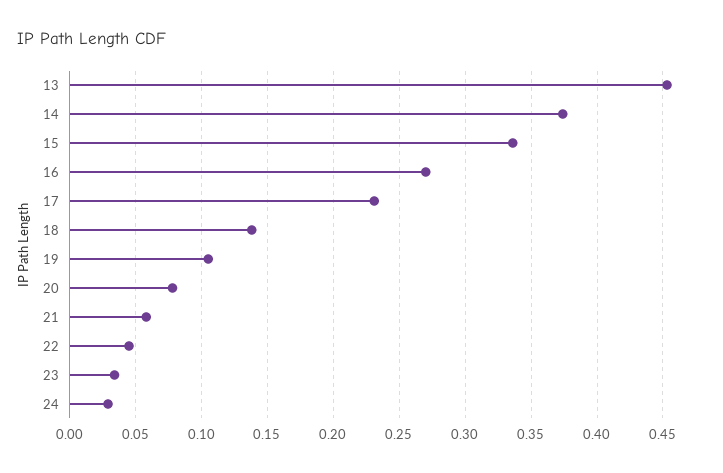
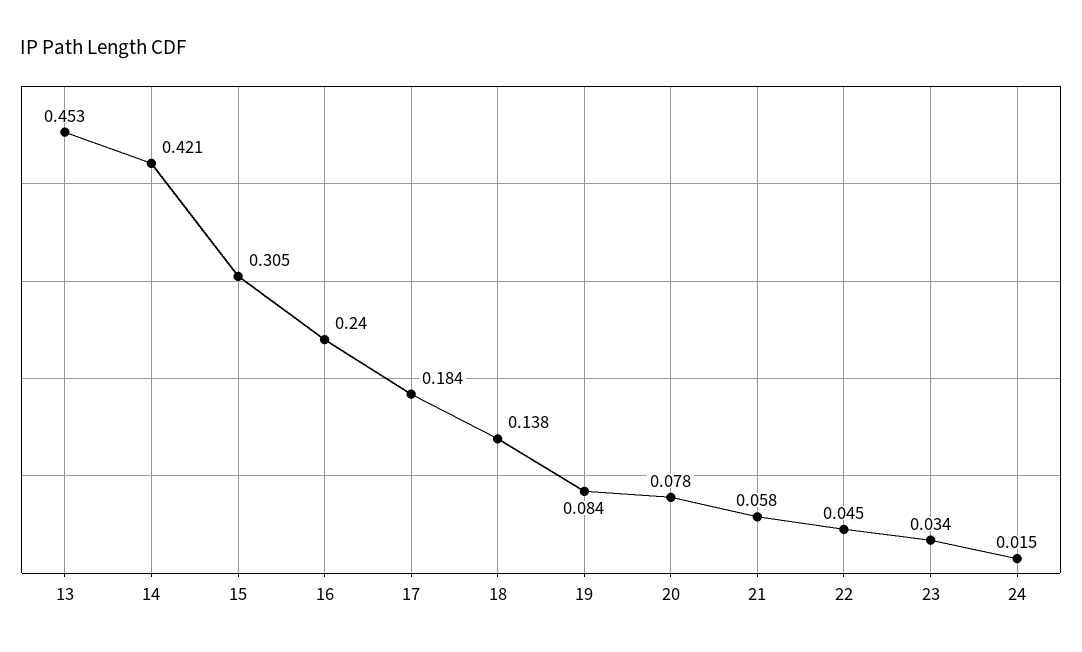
14: 0.375 -> 0.421
15: 0.335 -> 0.305
16: 0.27 -> 0.24
17: 0.23 -> 0.184
19: 0.105 -> 0.084
24: 0.03 -> 0.015

